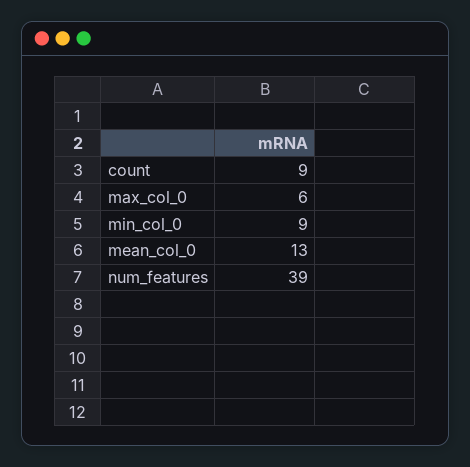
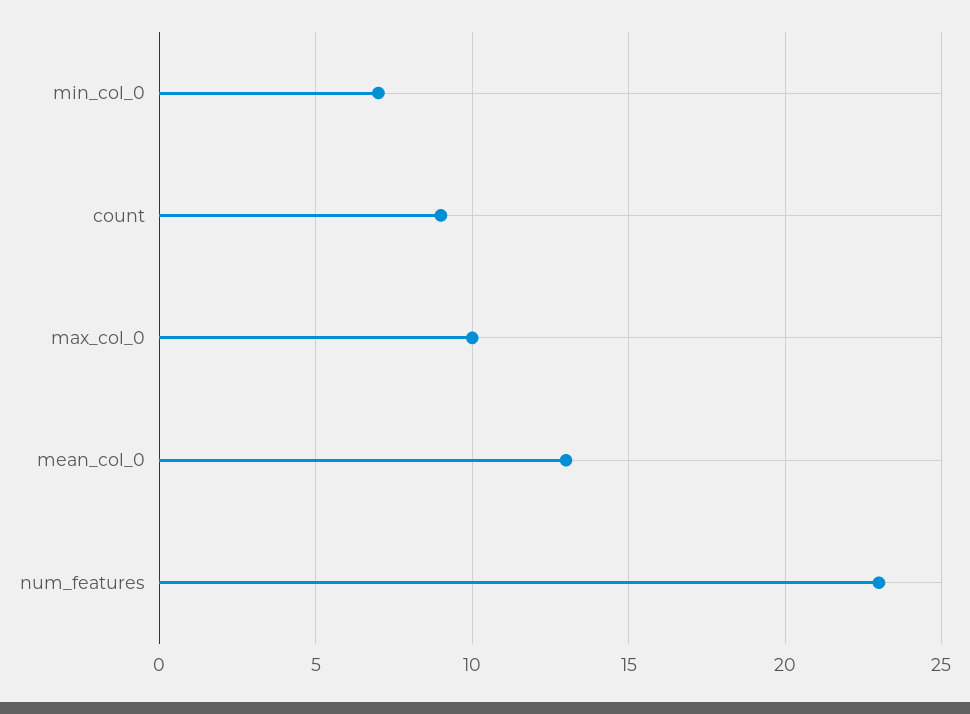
max_col_0: 6 -> 10
min_col_0: 9 -> 7
num_features: 39 -> 23

